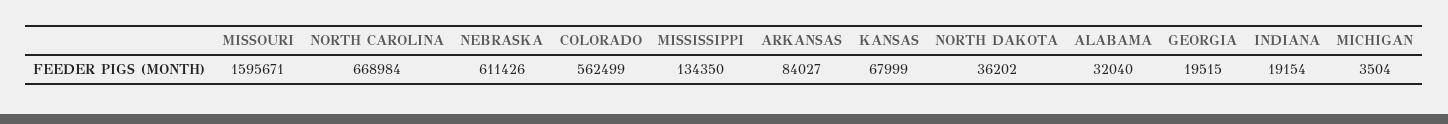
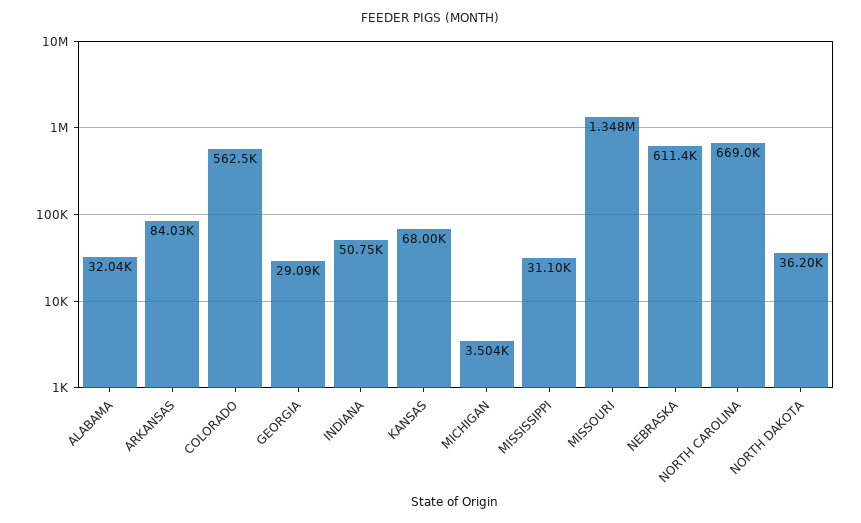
MISSOURI: 1595671 -> 1348000
MISSISSIPPI: 134350 -> 31100
GEORGIA: 19515 -> 29090
INDIANA: 19154 -> 50750

